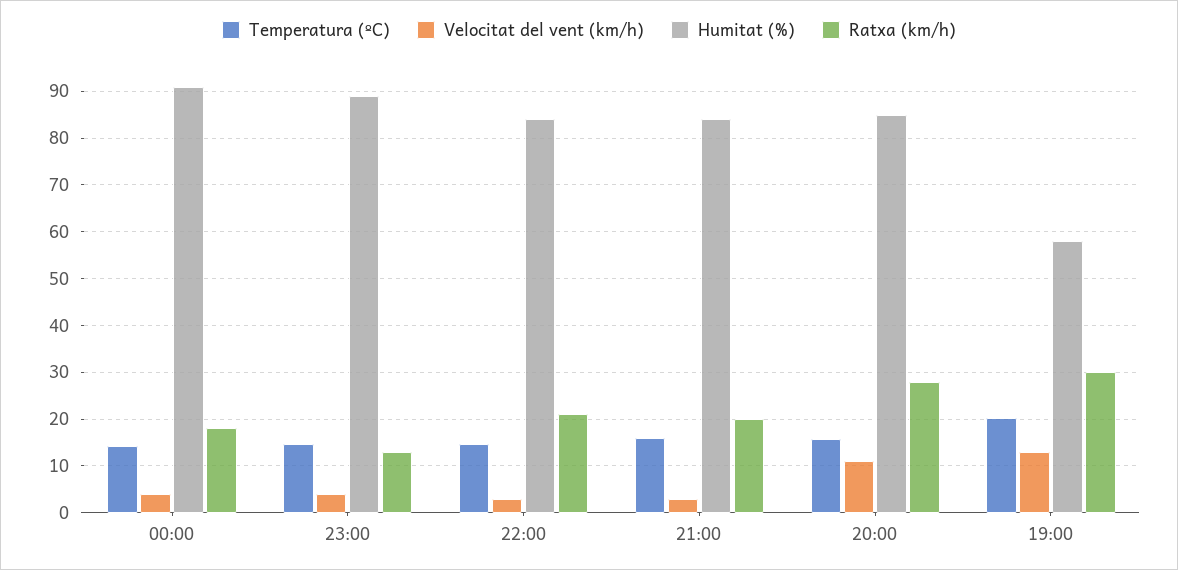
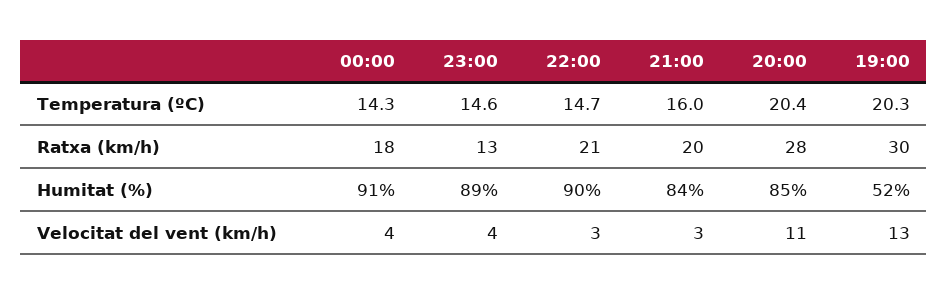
Humitat (%), 22:00: 84 -> 90
Temperatura (ºC), 20:00: 16 -> 20.4
Humitat (%), 19:00: 58 -> 52

